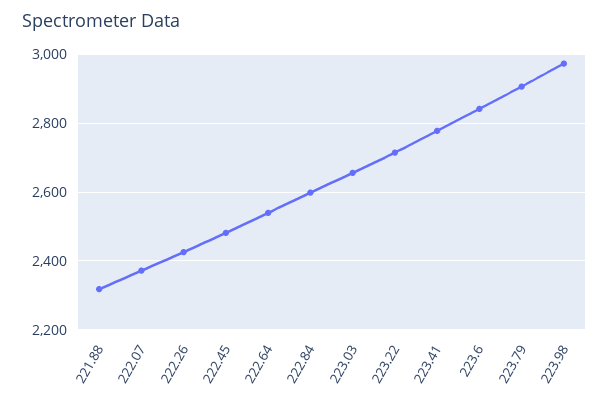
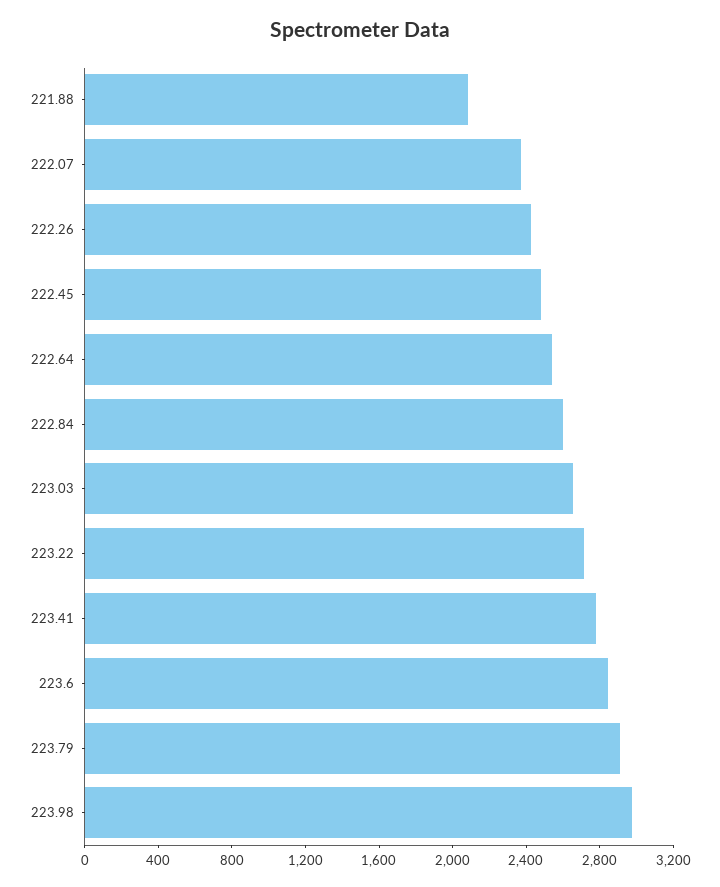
221.88: 2320 -> 2100

